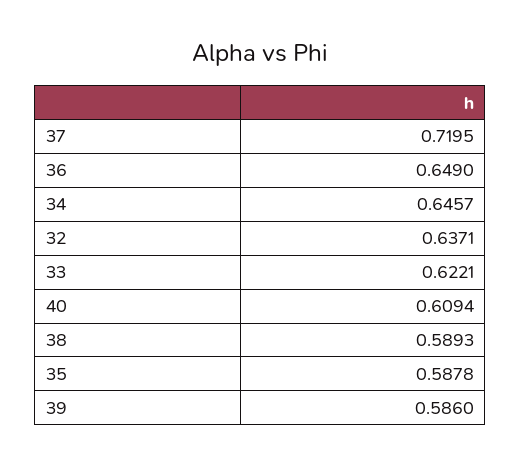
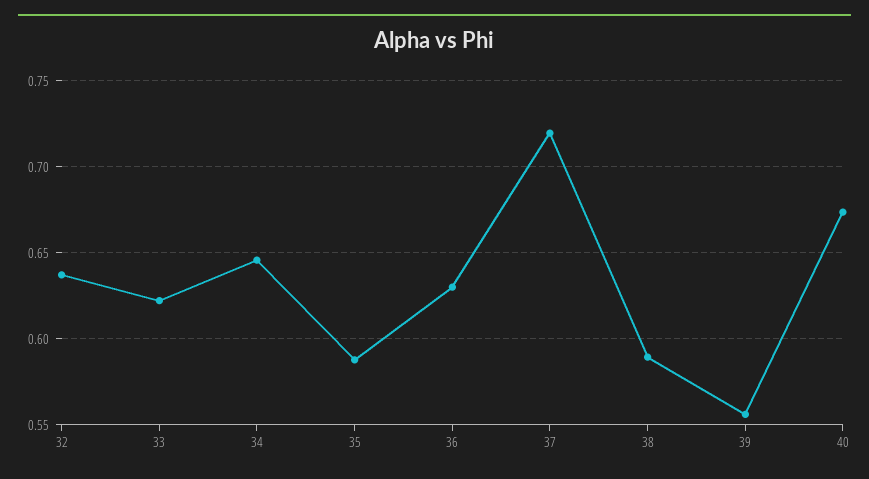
36: 0.649 -> 0.63
40: 0.6094 -> 0.675
39: 0.586 -> 0.555

